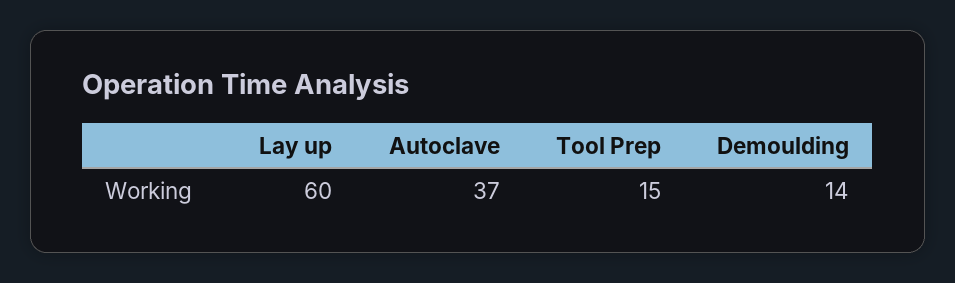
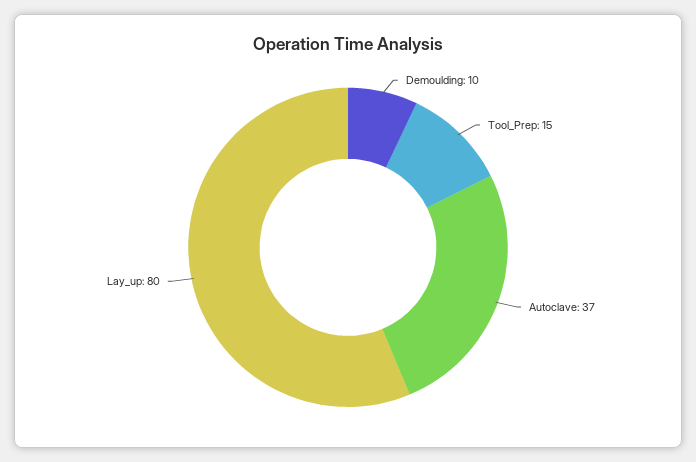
Lay up: 60 -> 80
Demoulding: 14 -> 10

